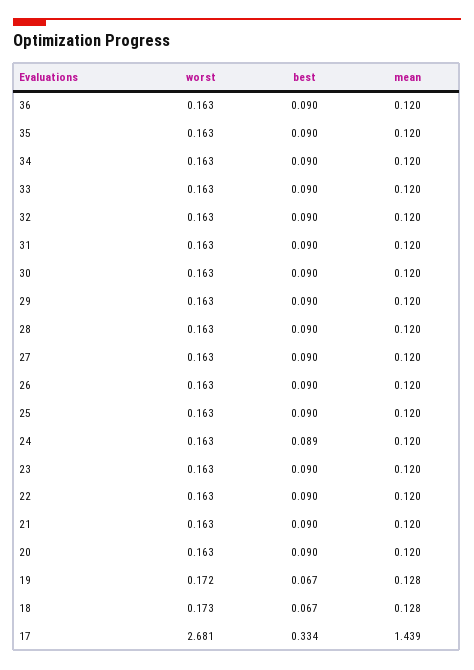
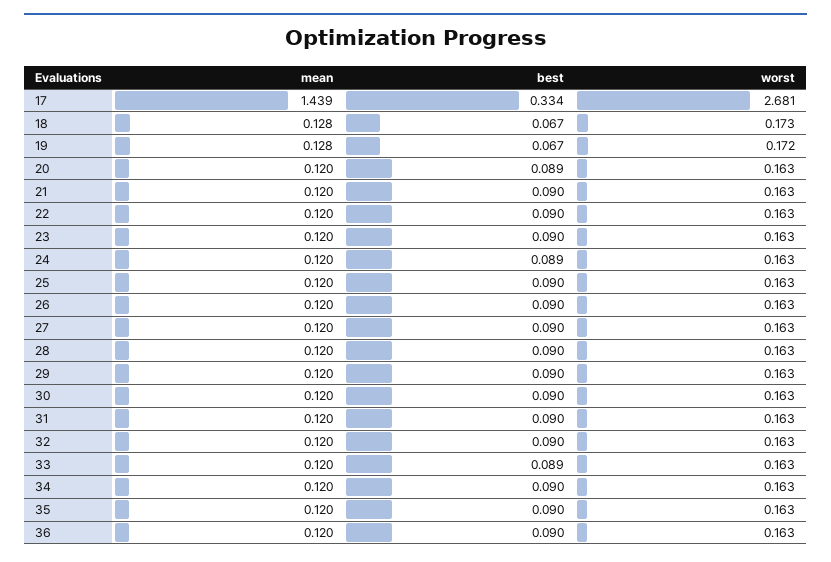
best, 33: 0.09 -> 0.089
best, 20: 0.09 -> 0.089

